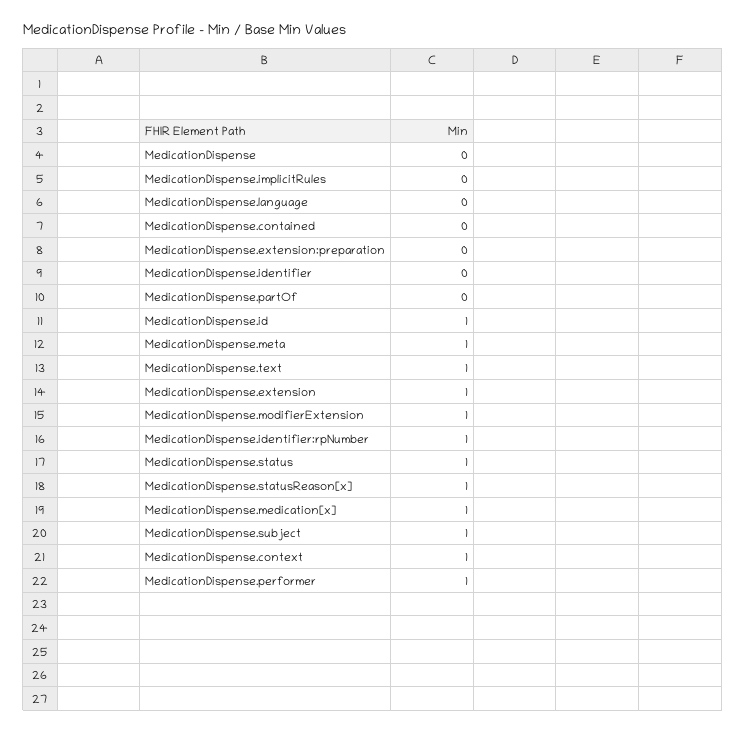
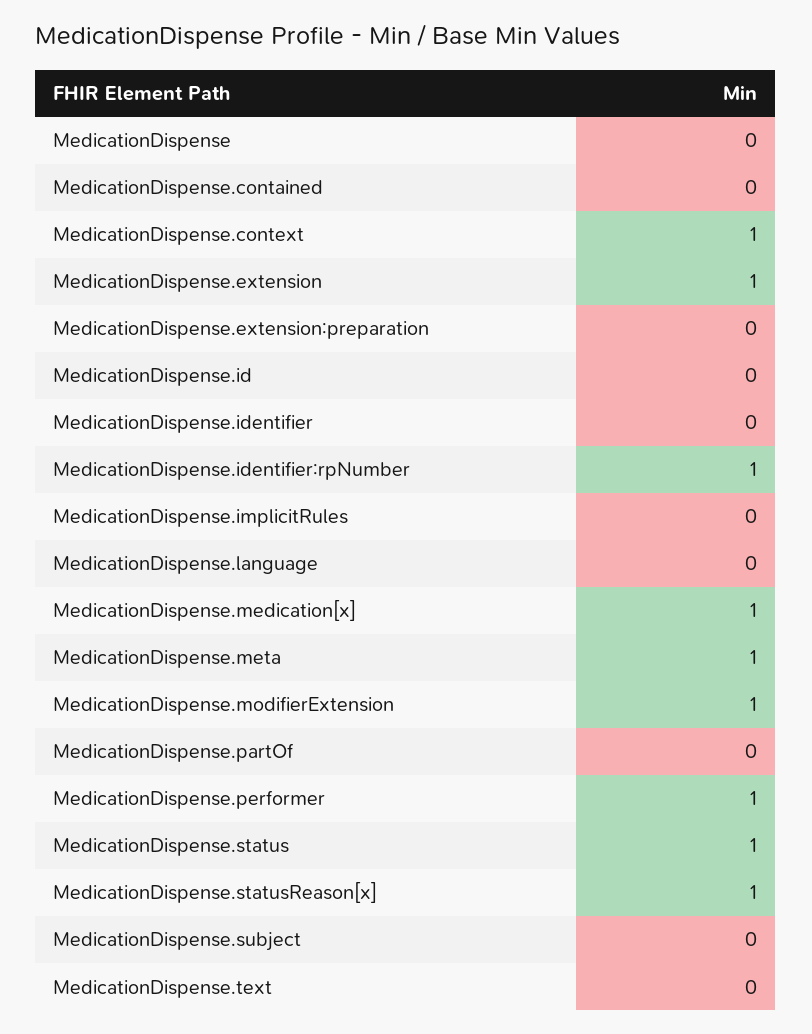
MedicationDispense.id: 1 -> 0
MedicationDispense.text: 1 -> 0
MedicationDispense.subject: 1 -> 0

